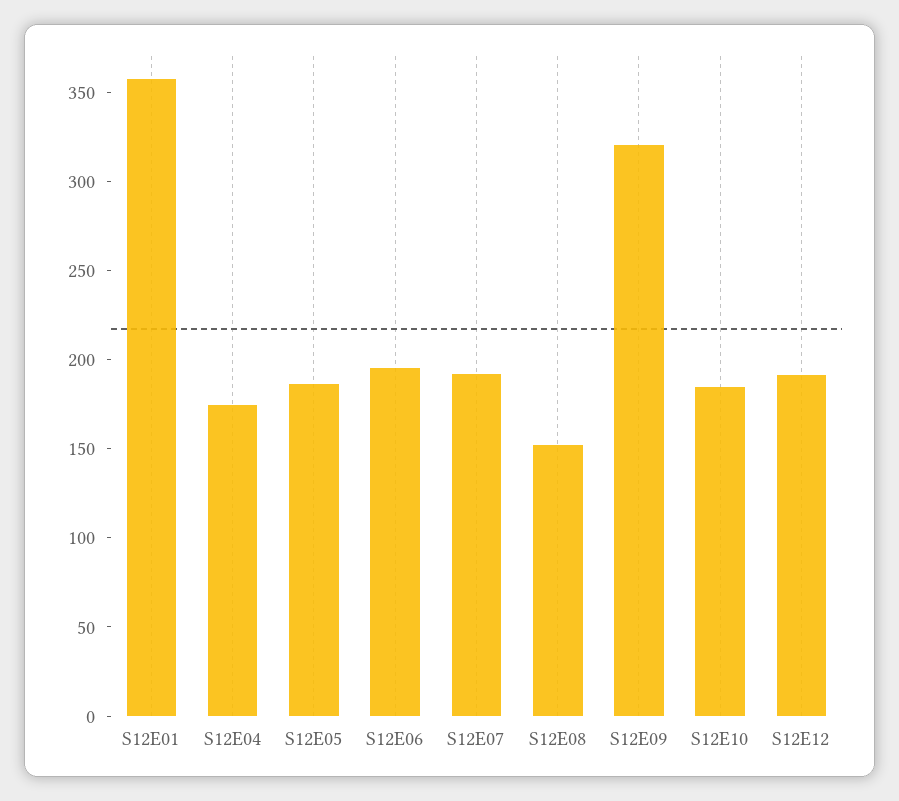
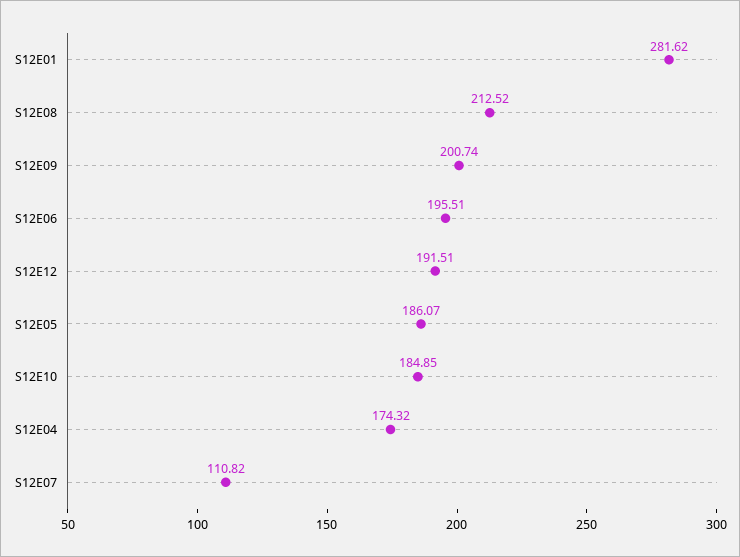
S12E01: 360 -> 281.62
S12E07: 190 -> 110.82
S12E08: 150 -> 212.52
S12E09: 320 -> 200.74

